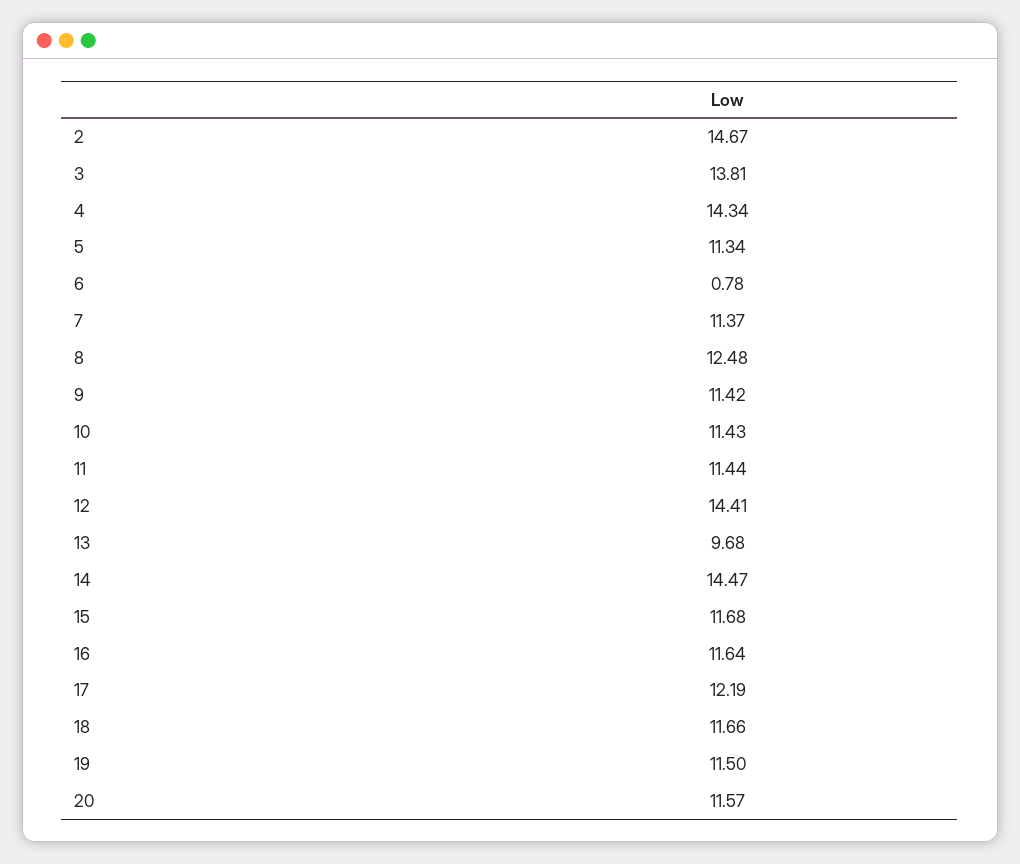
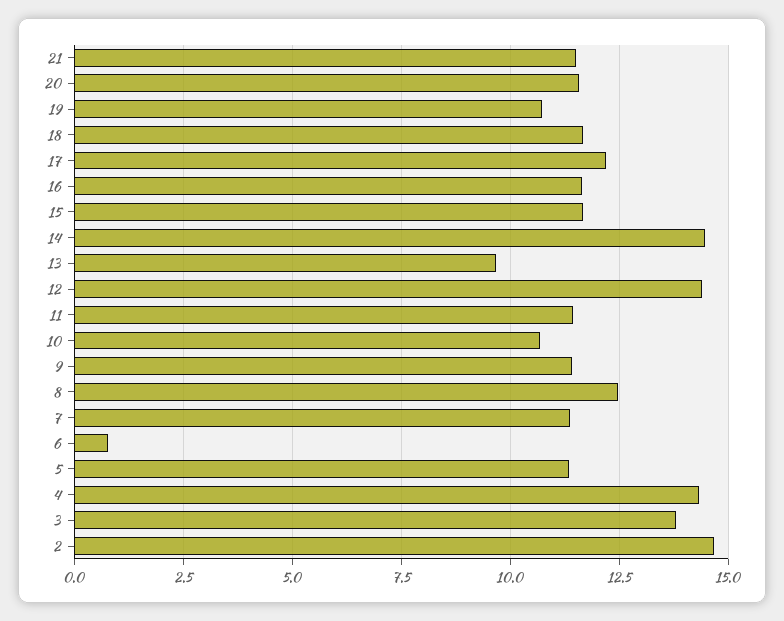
10: 11.43 -> 10.75
19: 11.5 -> 10.75
21: none -> 11.5

